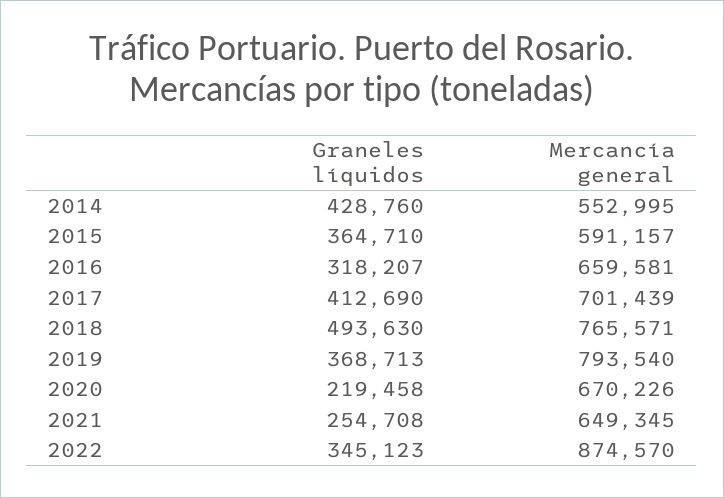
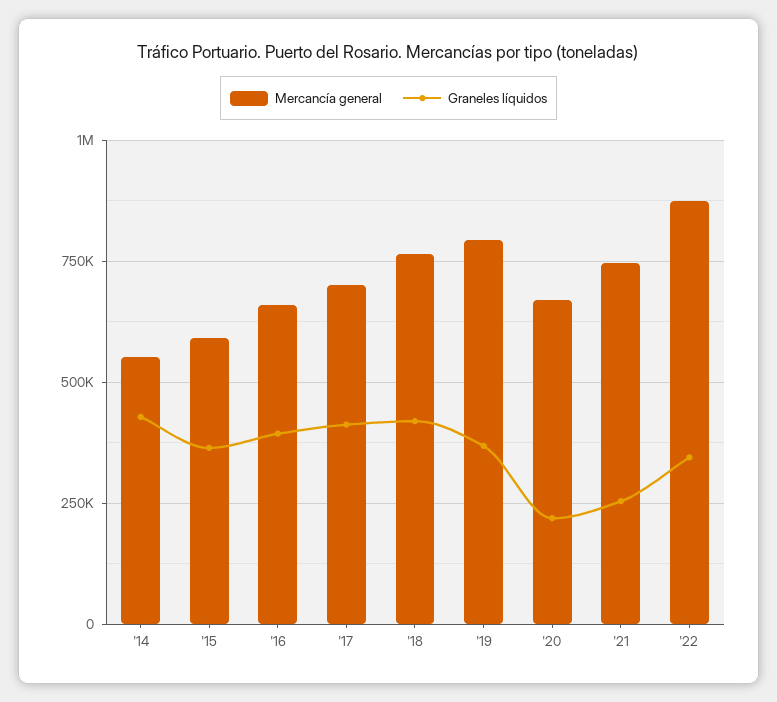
Graneles líquidos, 2016: 318207 -> 400000
Graneles líquidos, 2018: 493630 -> 425000
Mercancía general, 2021: 649345 -> 750000

